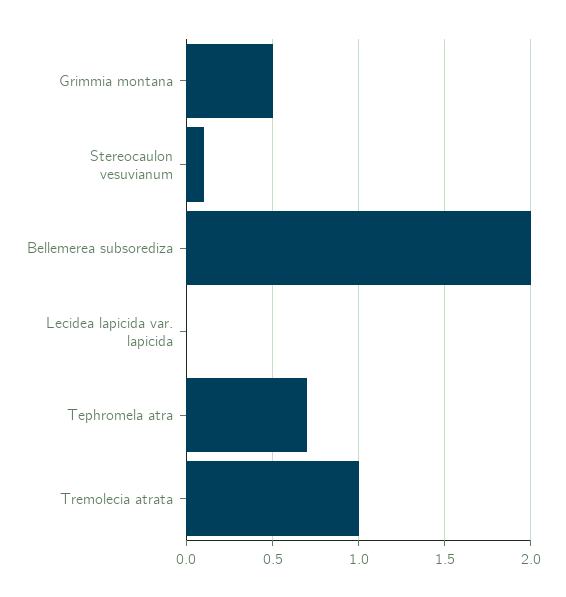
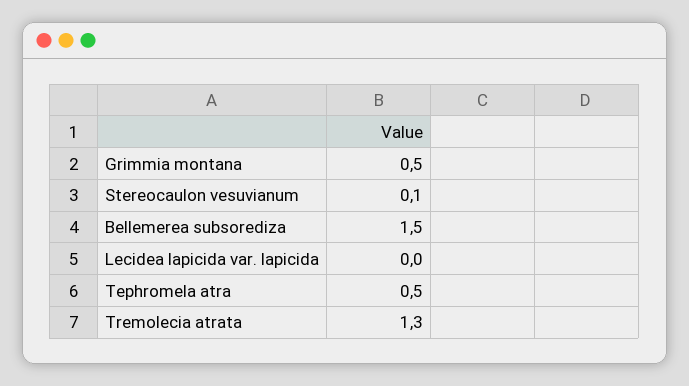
Bellemerea subsorediza: 2 -> 1.5
Tephromela atra: 0.7 -> 0.5
Tremolecia atrata: 1 -> 1.3

